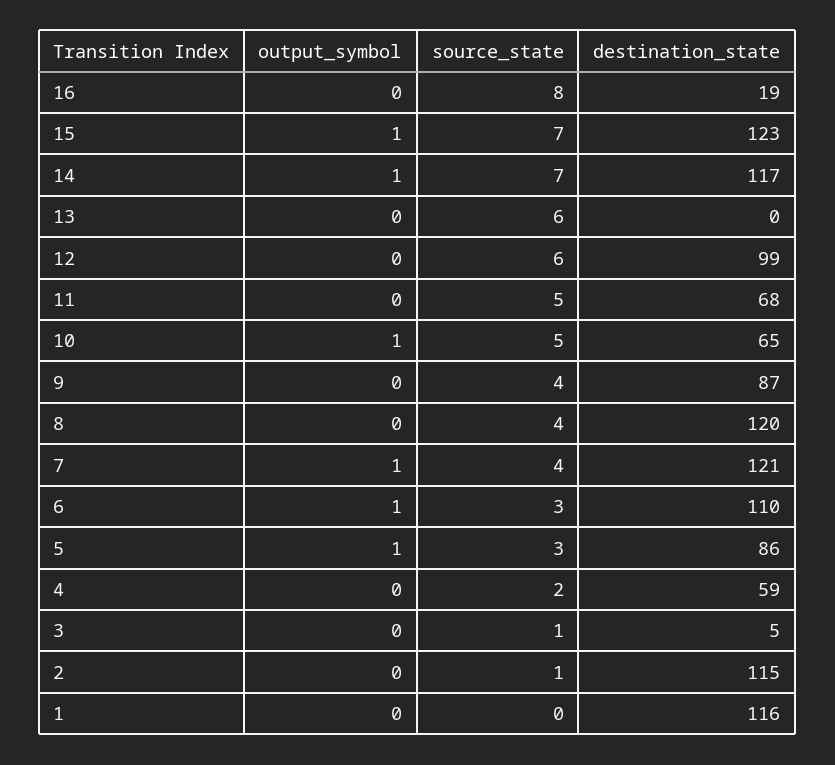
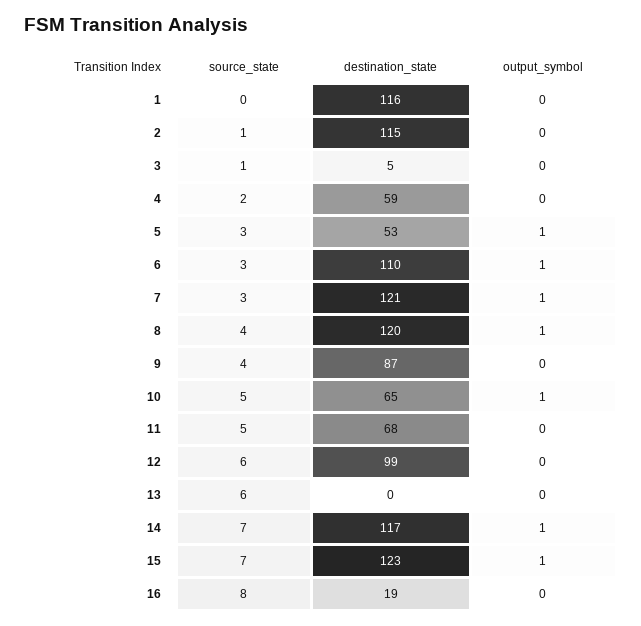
output_symbol, 8: 0 -> 1
source_state, 7: 4 -> 3
destination_state, 5: 86 -> 53

